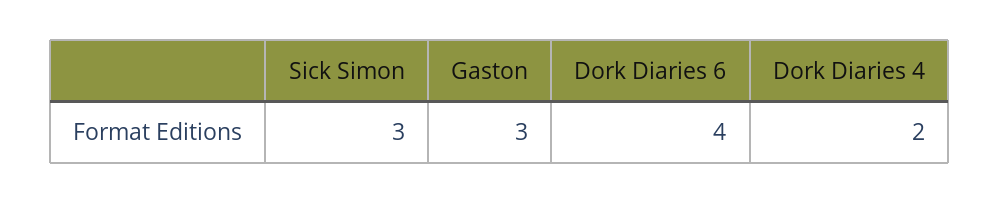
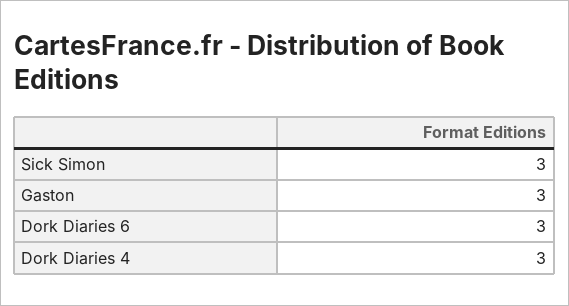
Dork Diaries 6: 4 -> 3
Dork Diaries 4: 2 -> 3

